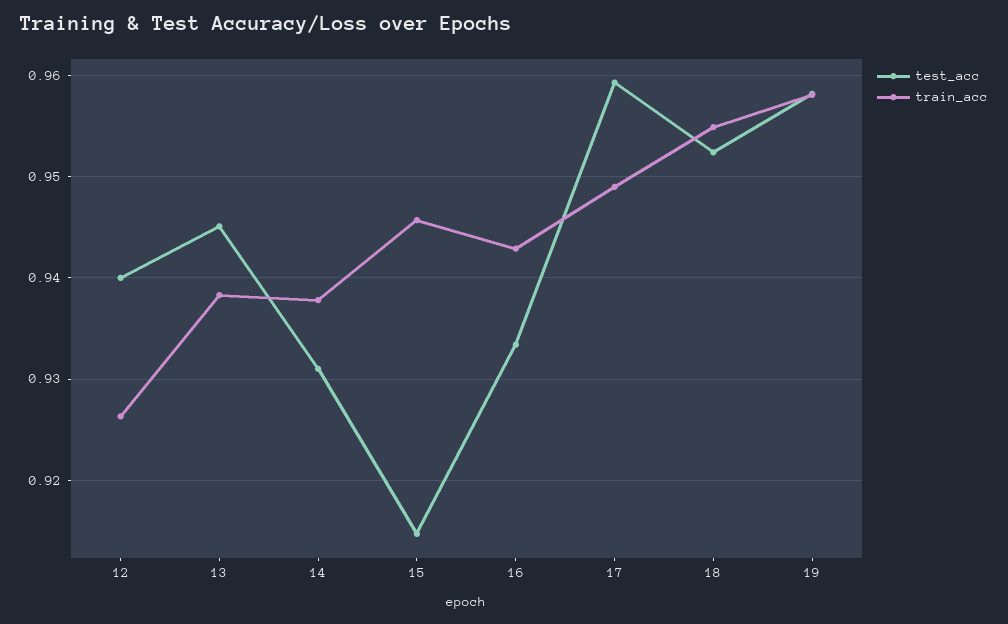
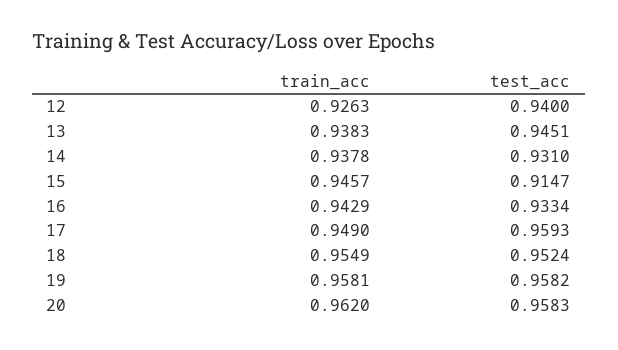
train_acc, 20: none -> 0.962
test_acc, 20: none -> 0.9583

